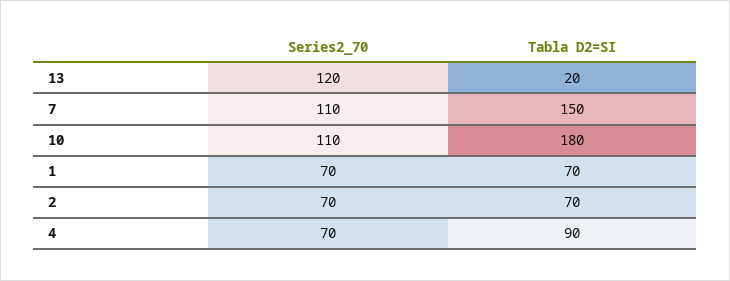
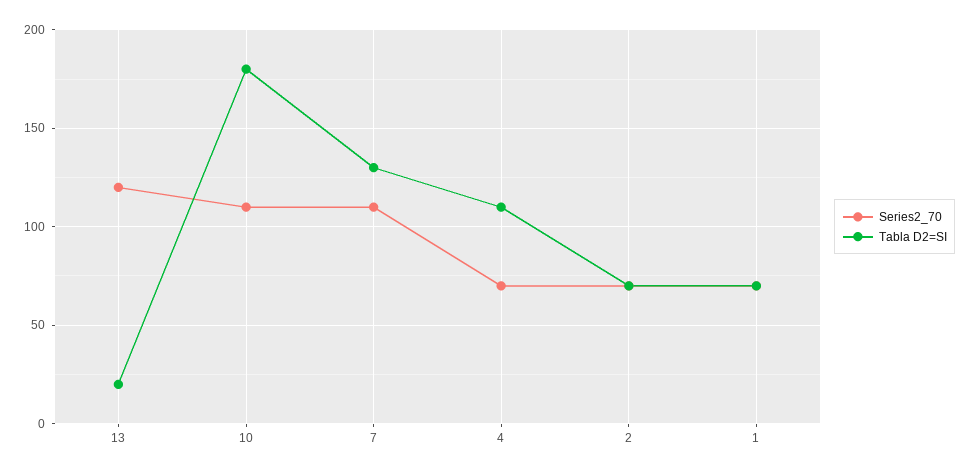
Tabla D2=SI, 7: 150 -> 130
Tabla D2=SI, 4: 90 -> 110

